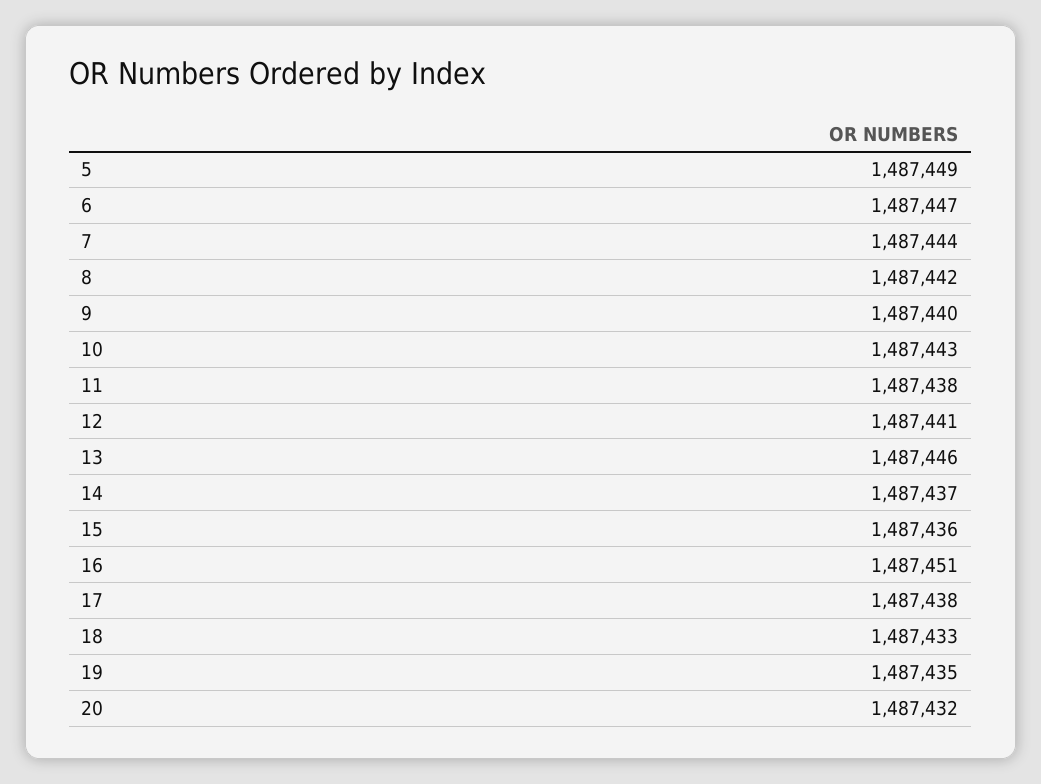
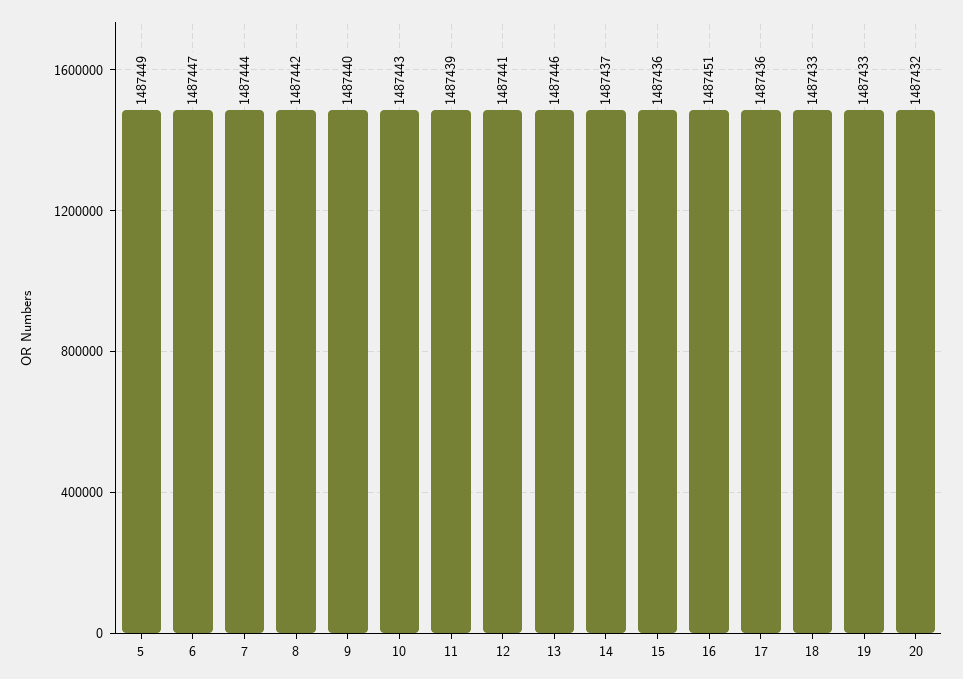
11: 1487438 -> 1487439
17: 1487438 -> 1487436
19: 1487435 -> 1487433

